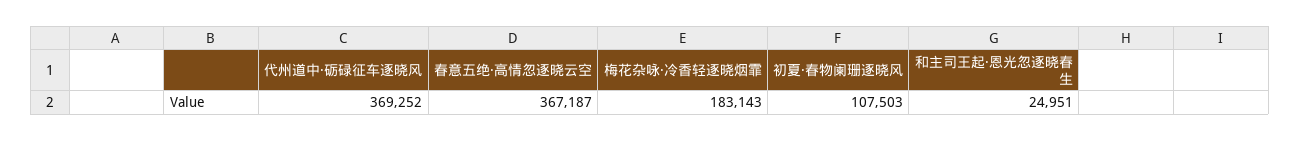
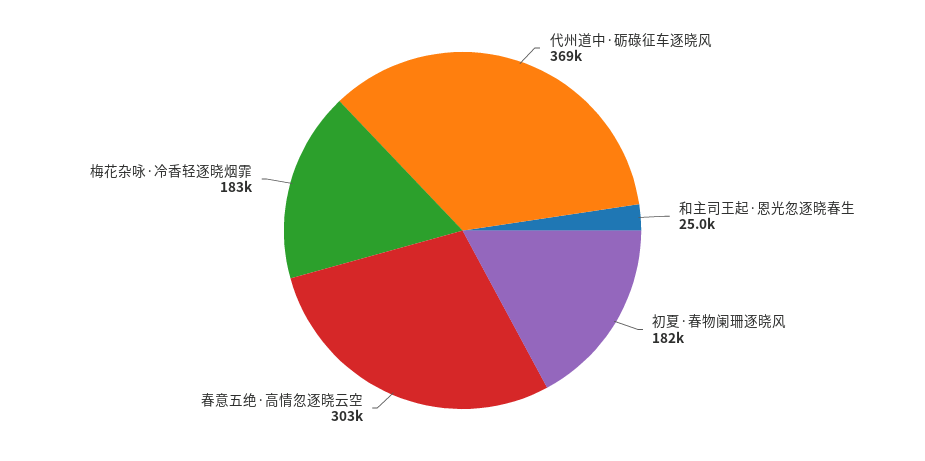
春意五绝·高情忽逐晓云空: 367187 -> 303000
初夏·春物阑珊逐晓风: 107503 -> 182000

